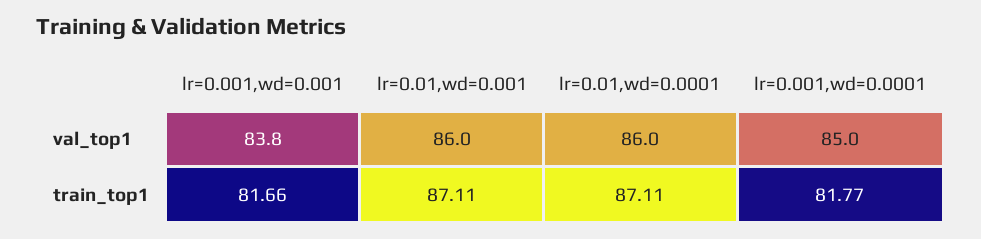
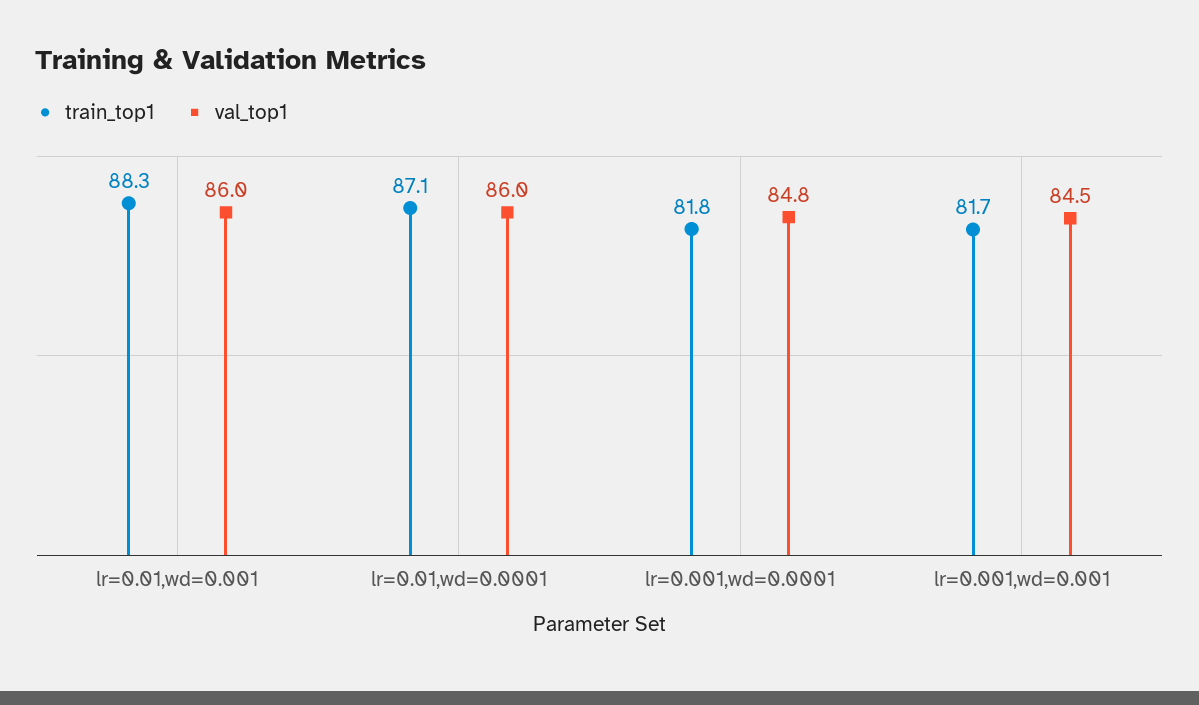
val_top1, lr=0.001,wd=0.001: 83.8 -> 84.5
val_top1, lr=0.001,wd=0.0001: 85 -> 84.8
train_top1, lr=0.01,wd=0.001: 87.11 -> 88.3

